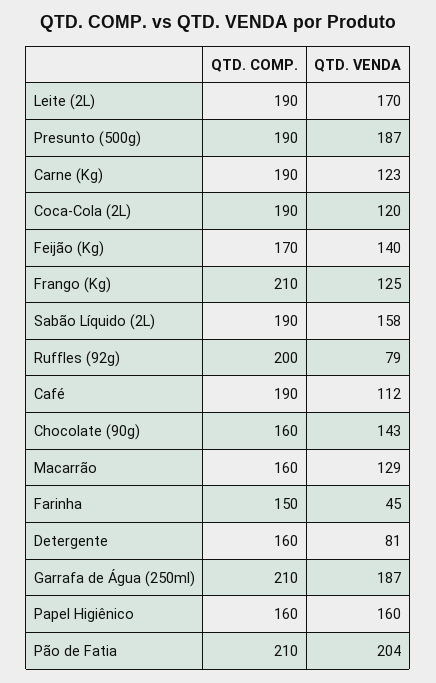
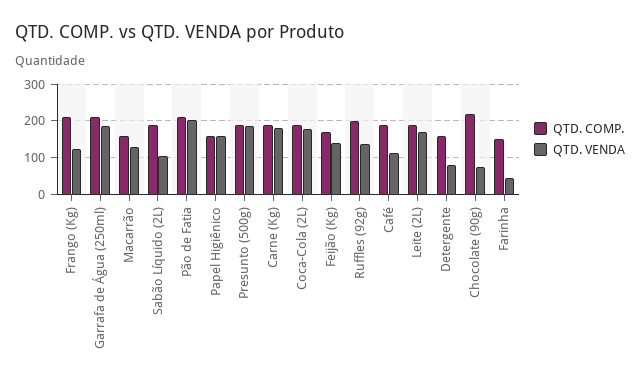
QTD. VENDA, Carne (Kg): 123 -> 180
QTD. VENDA, Coca-Cola (2L): 120 -> 180
QTD. VENDA, Sabão Líquido (2L): 158 -> 100
QTD. VENDA, Ruffles (92g): 79 -> 140
QTD. COMP., Chocolate (90g): 160 -> 220
QTD. VENDA, Chocolate (90g): 143 -> 80

